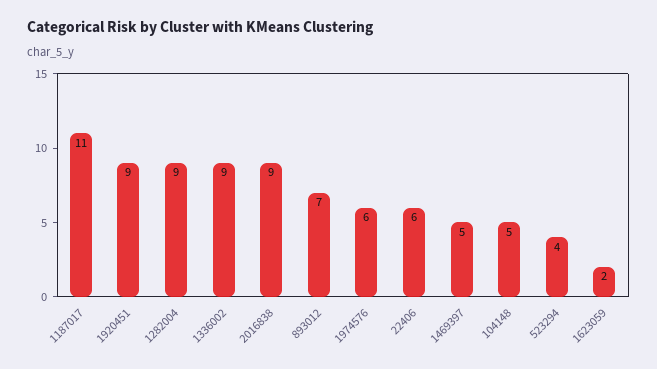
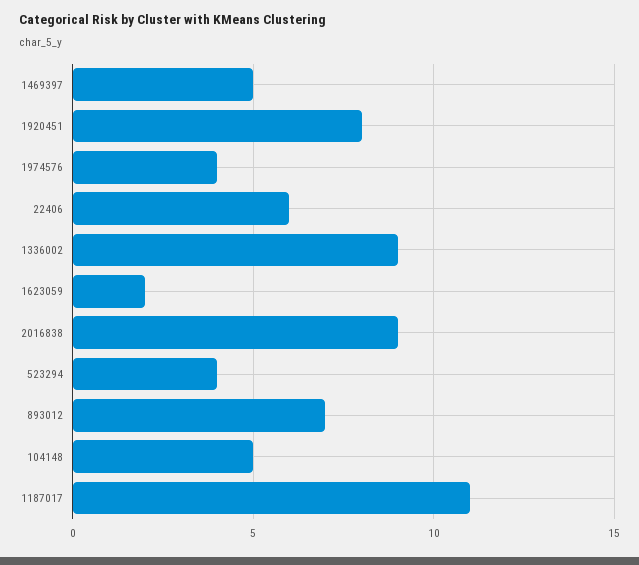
1920451: 9 -> 8
1282004: 9 -> none
1974576: 6 -> 4

